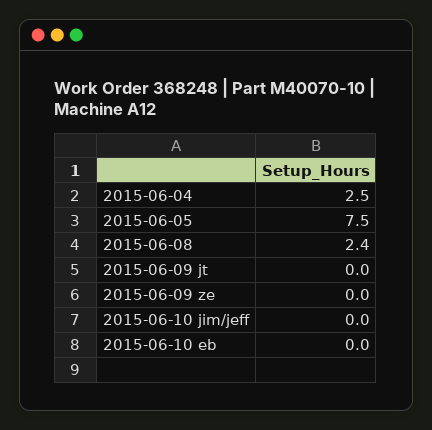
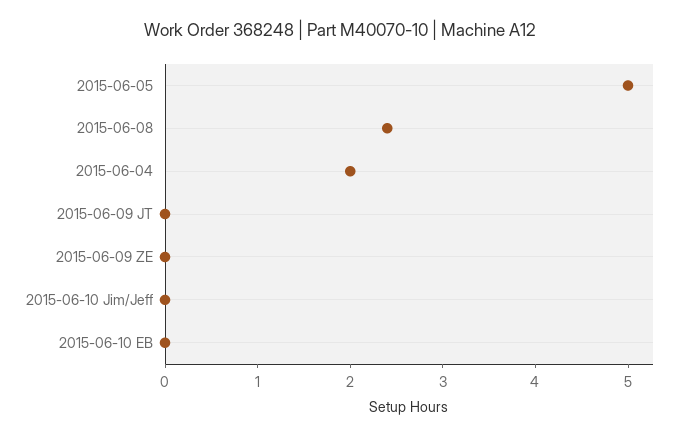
2015-06-04: 2.5 -> 2
2015-06-05: 7.5 -> 5

